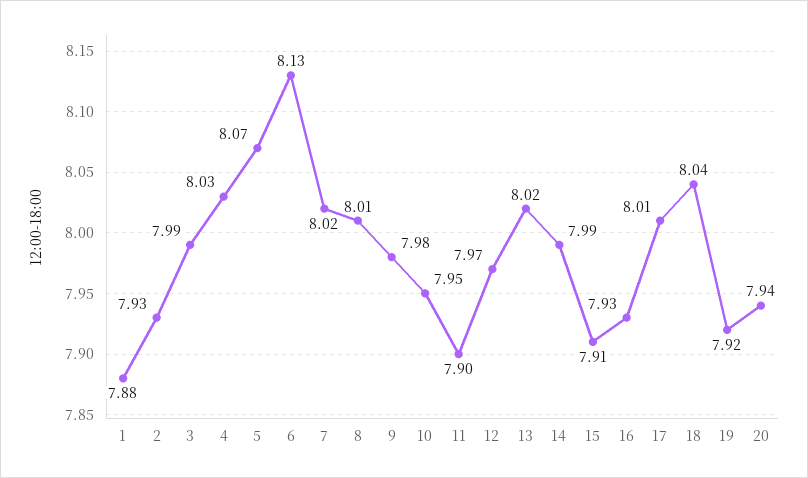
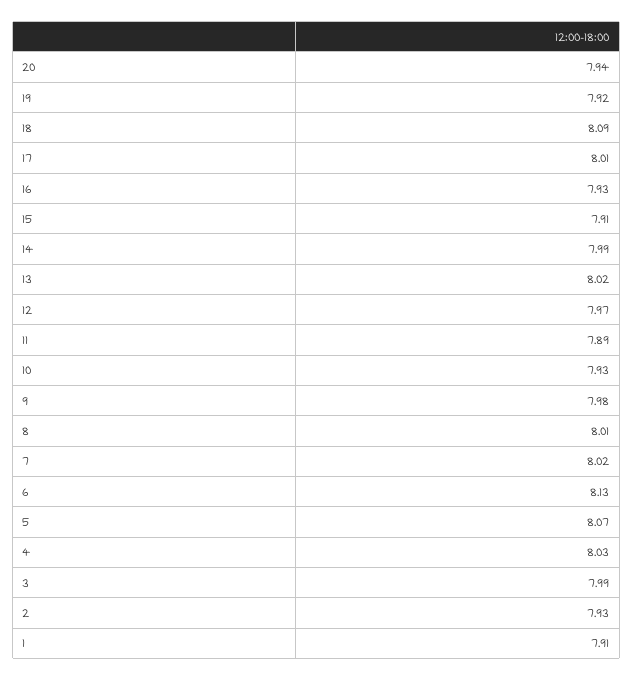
1: 7.88 -> 7.91
10: 7.95 -> 7.93
11: 7.9 -> 7.89
18: 8.04 -> 8.09

